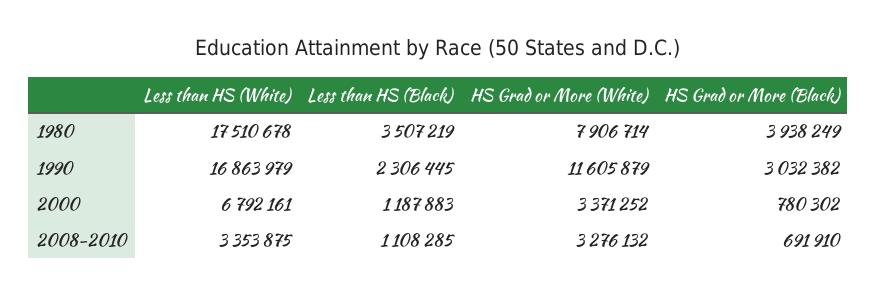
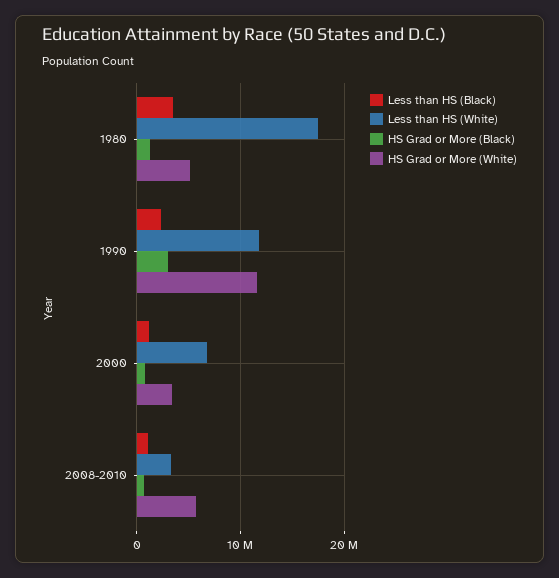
HS Grad or More (White), 1980: 7906714 -> 5000000
HS Grad or More (Black), 1980: 3938249 -> 1000000
Less than HS (White), 1990: 16863979 -> 12000000
HS Grad or More (White), 2008-2010: 3276132 -> 6000000

